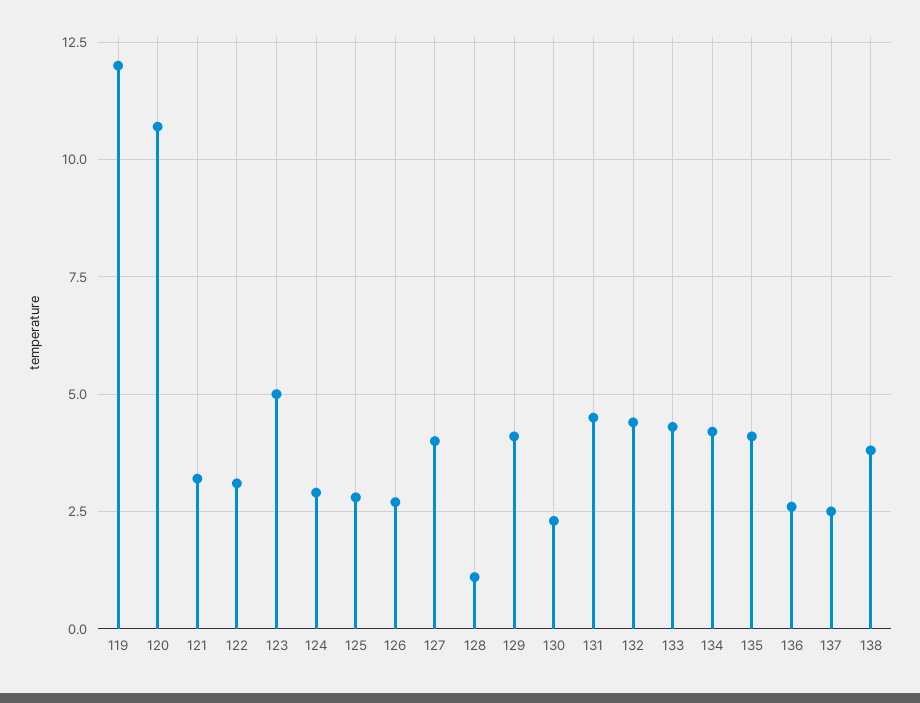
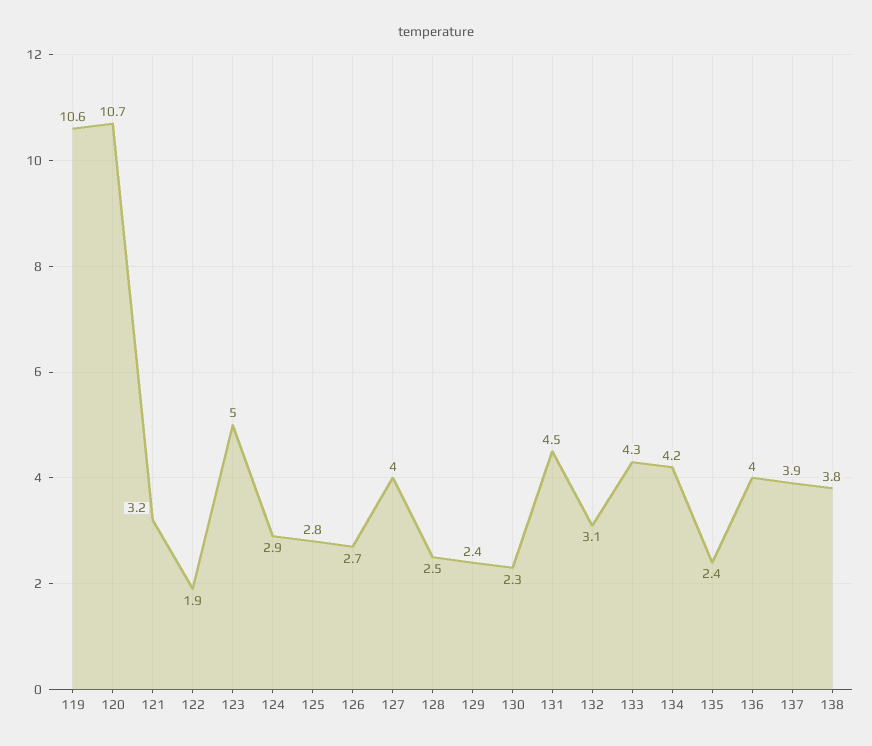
119: 12 -> 10.6
122: 3 -> 1.9
128: 1 -> 2.5
129: 4 -> 2.4
132: 4.5 -> 3.1
135: 4 -> 2.4
136: 2.5 -> 4
137: 2.5 -> 3.9

